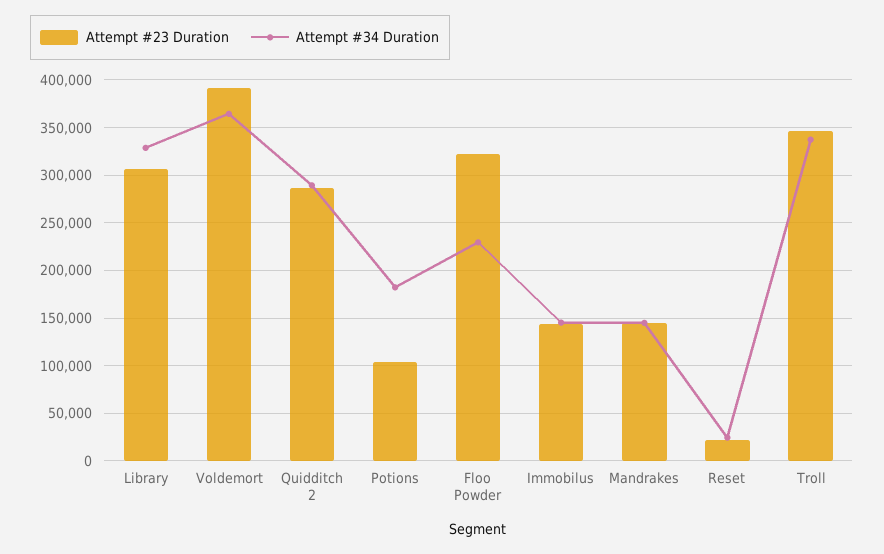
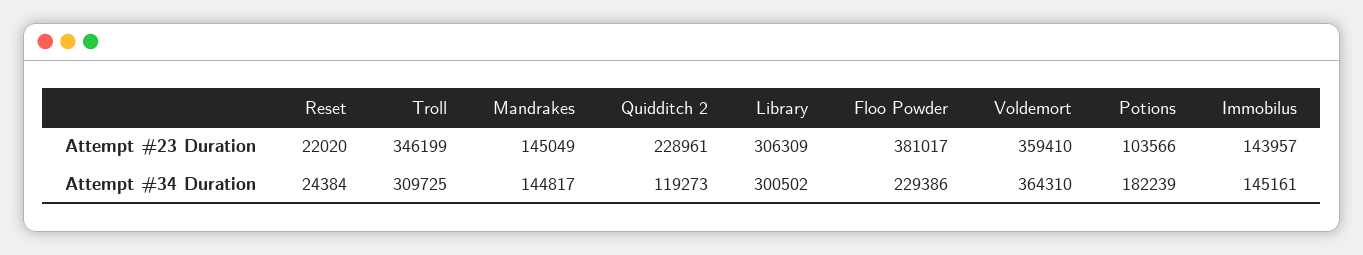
Attempt #34 Duration, Library: 330000 -> 300502
Attempt #23 Duration, Voldemort: 390000 -> 359410
Attempt #23 Duration, Quidditch 2: 290000 -> 228961
Attempt #34 Duration, Quidditch 2: 290000 -> 119273
Attempt #23 Duration, Floo Powder: 320000 -> 381017
Attempt #34 Duration, Troll: 340000 -> 309725

